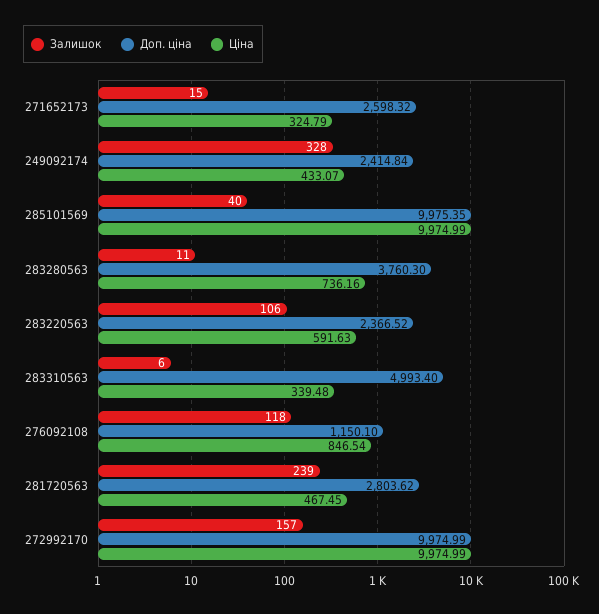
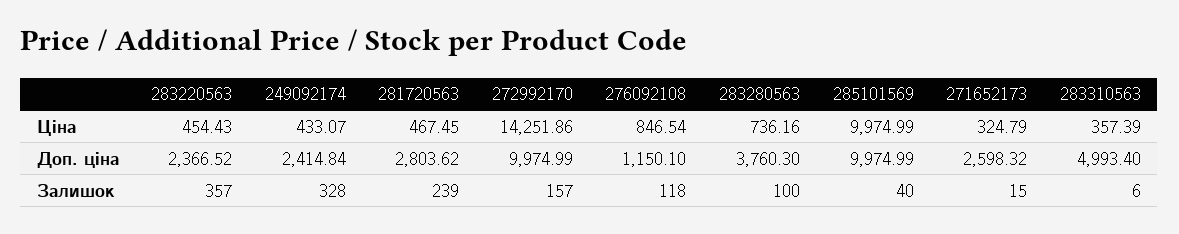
Доп. ціна, 285101569: 9975.35 -> 9974.99
Залишок, 283280563: 11 -> 100
Залишок, 283220563: 106 -> 357
Ціна, 283220563: 591.63 -> 454.43
Ціна, 283310563: 339.48 -> 357.39
Ціна, 272992170: 9974.99 -> 14251.86

